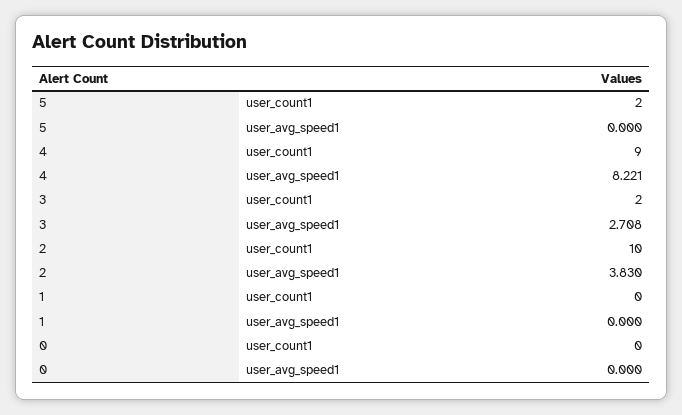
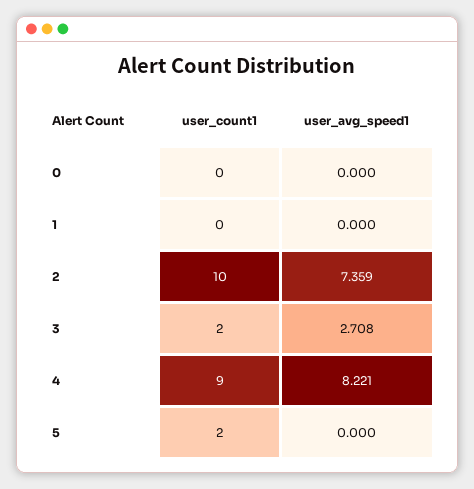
2, user_avg_speed1: 3.83 -> 7.359

